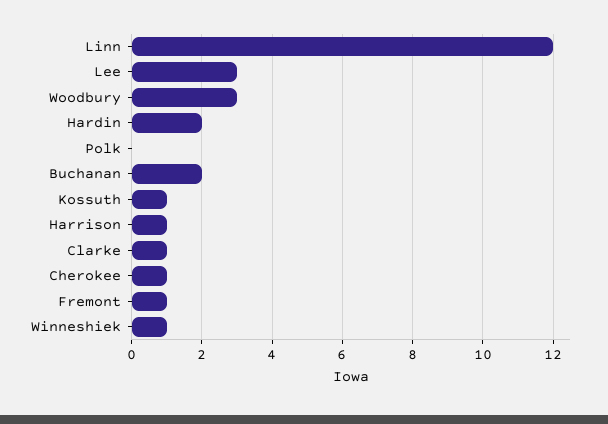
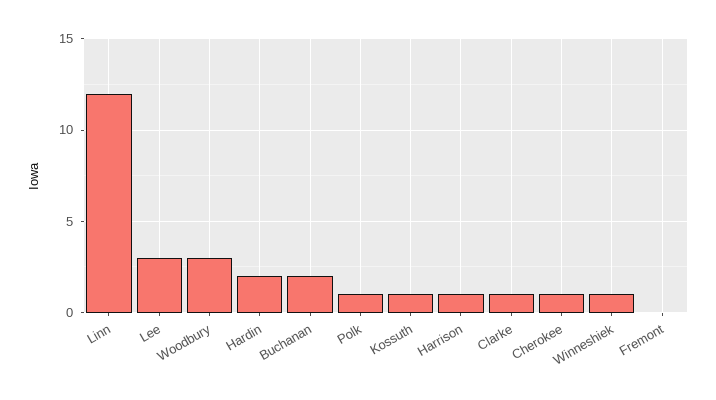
Polk: 0 -> 1
Fremont: 1 -> 0

